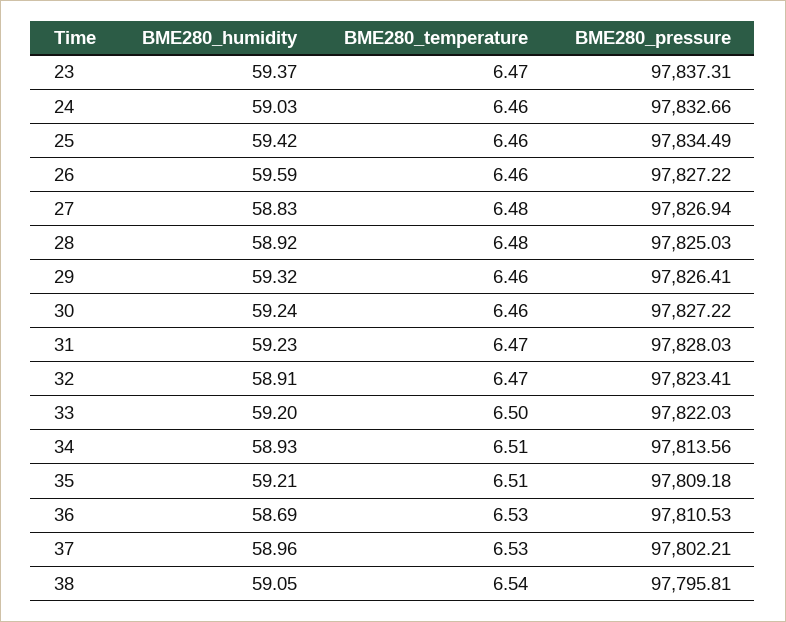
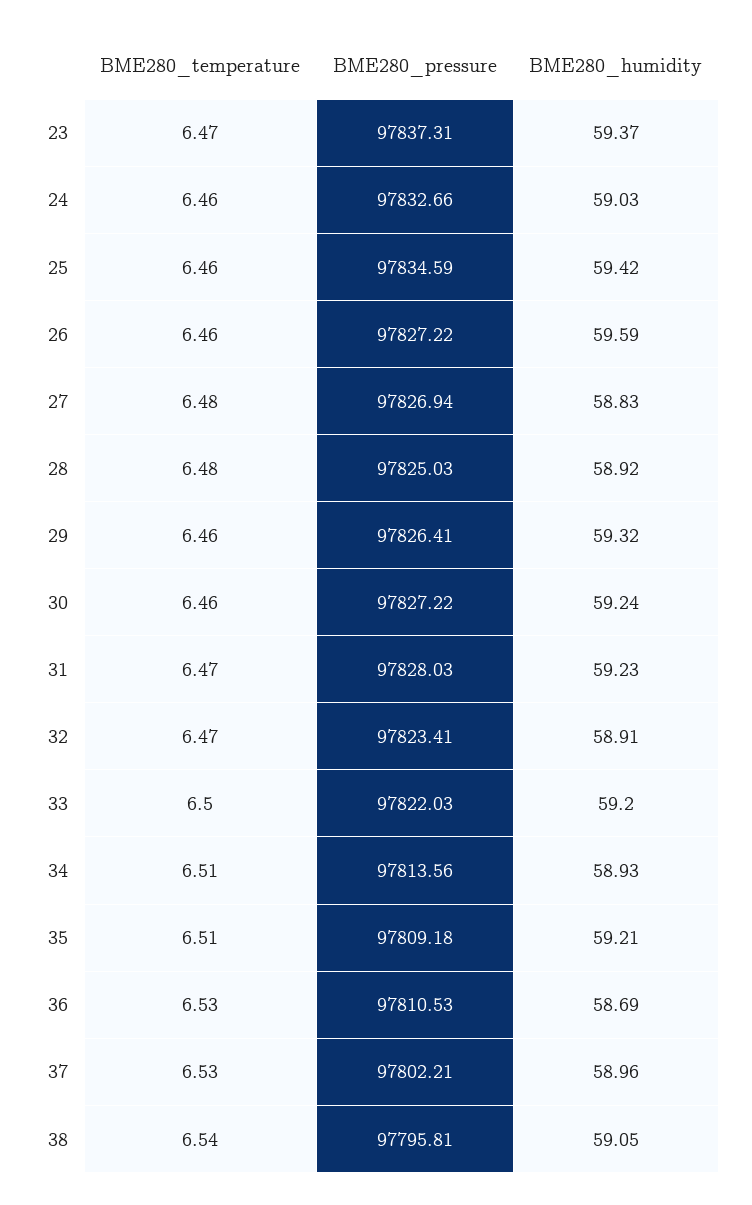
BME280_pressure, 25: 97834.49 -> 97834.59

